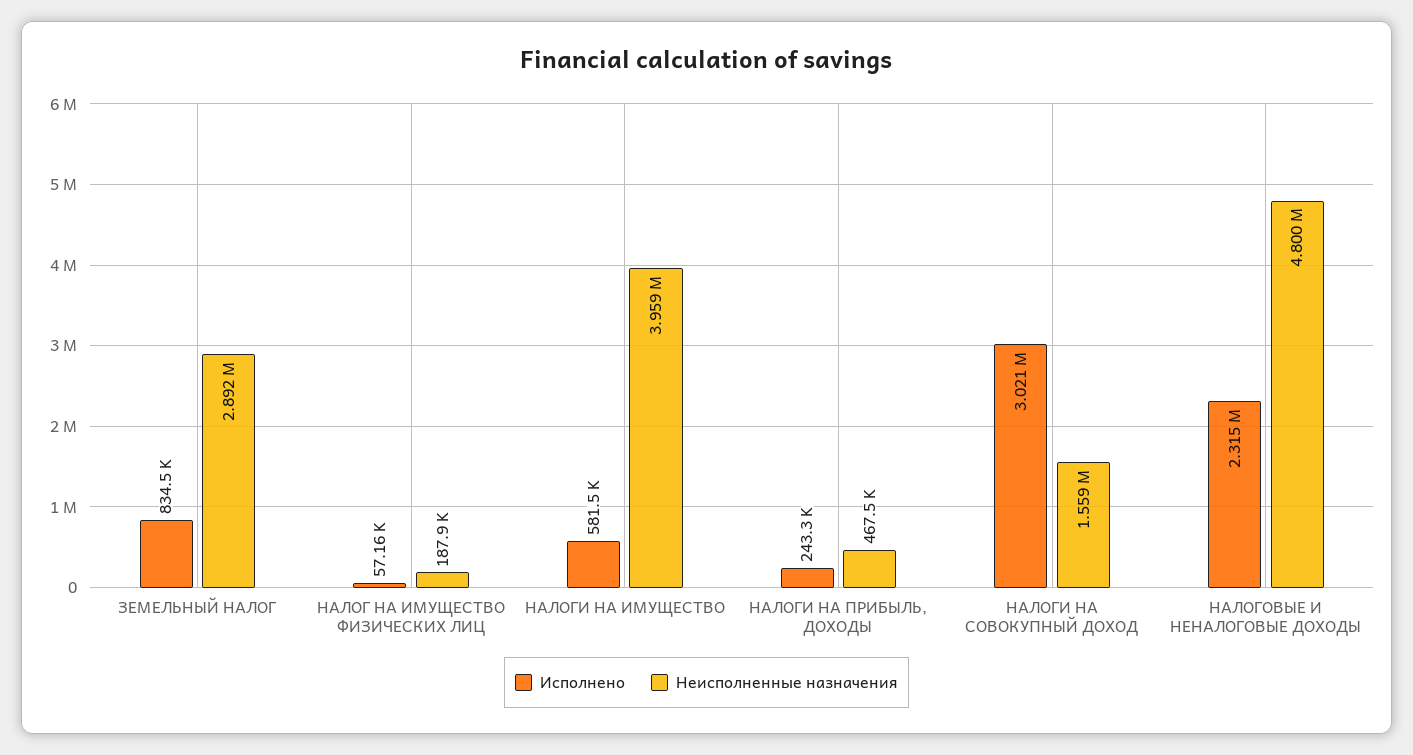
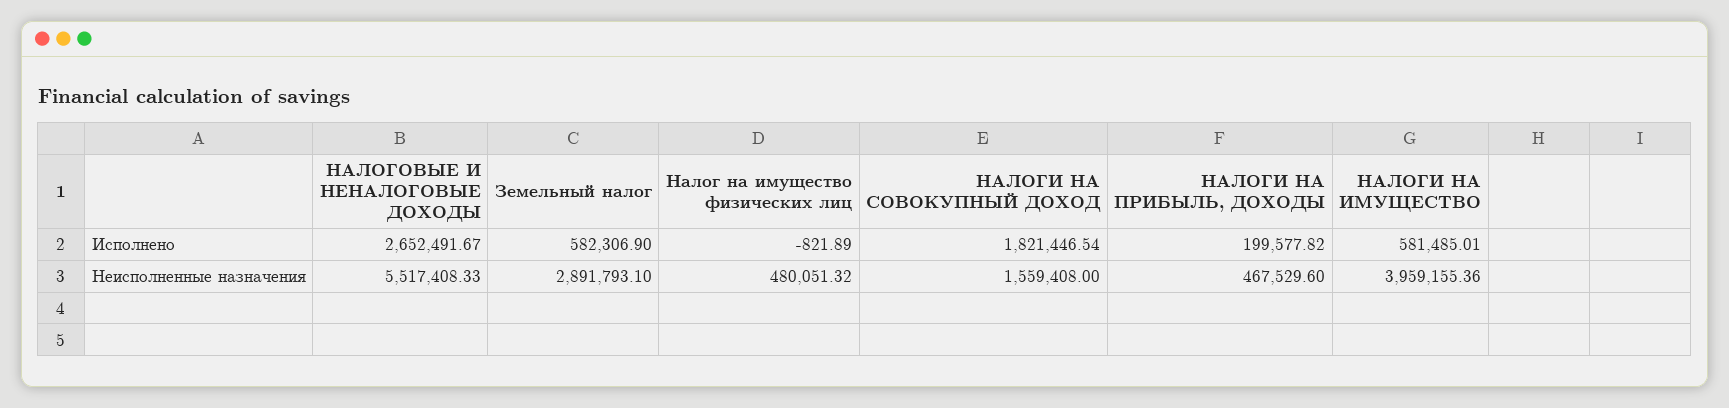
Исполнено, ЗЕМЕЛЬНЫЙ НАЛОГ: 834500 -> 582306.9
Исполнено, НАЛОГ НА ИМУЩЕСТВО ФИЗИЧЕСКИХ ЛИЦ: 57160 -> -821.89
Неисполненные назначения, НАЛОГ НА ИМУЩЕСТВО ФИЗИЧЕСКИХ ЛИЦ: 187900 -> 480051.32
Исполнено, НАЛОГИ НА ПРИБЫЛЬ, ДОХОДЫ: 243300 -> 199577.82
Исполнено, НАЛОГИ НА СОВОКУПНЫЙ ДОХОД: 3021000 -> 1821446.54
Исполнено, НАЛОГОВЫЕ И НЕНАЛОГОВЫЕ ДОХОДЫ: 2315000 -> 2652491.67
Неисполненные назначения, НАЛОГОВЫЕ И НЕНАЛОГОВЫЕ ДОХОДЫ: 4800000 -> 5517408.33

